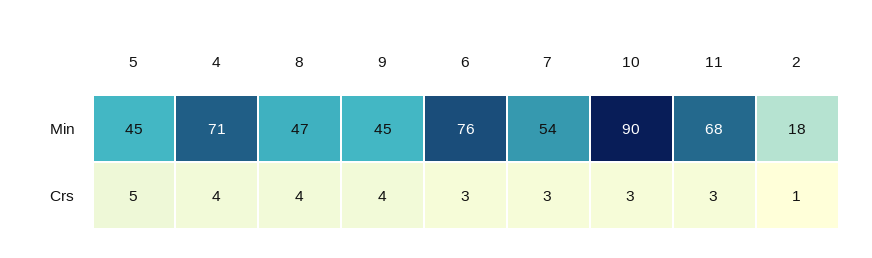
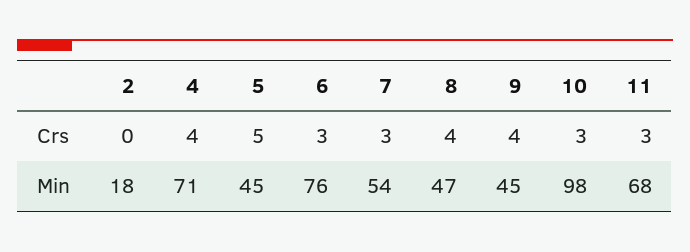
10, Min: 90 -> 98
2, Crs: 1 -> 0

